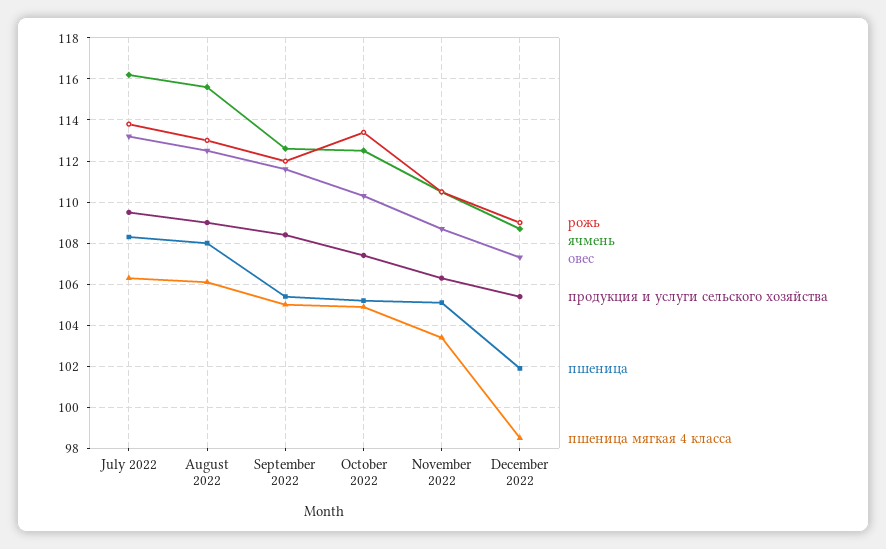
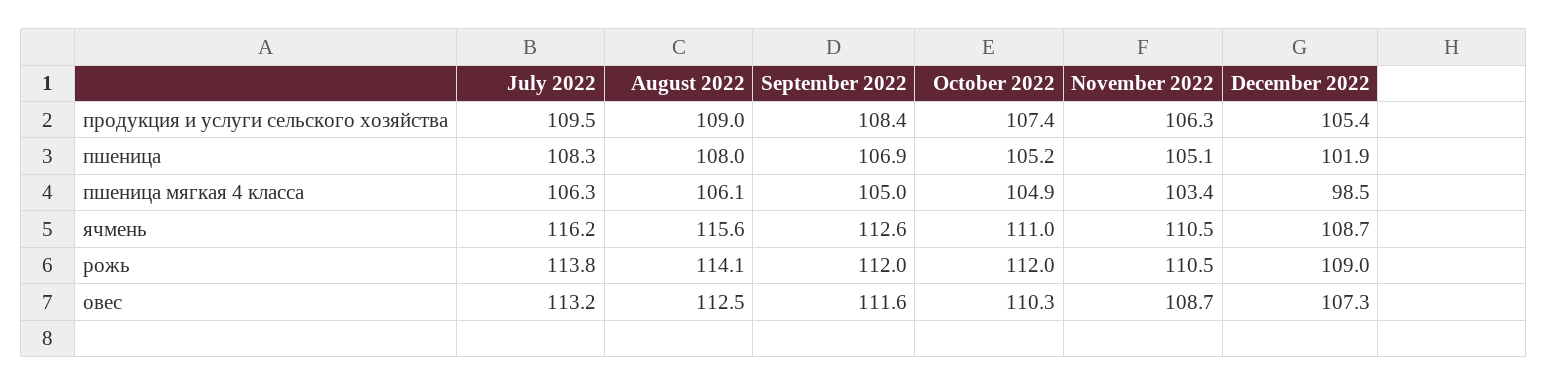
рожь, August 2022: 113 -> 114.1
пшеница, September 2022: 105.5 -> 106.9
рожь, October 2022: 113.5 -> 112
ячмень, October 2022: 112.5 -> 111

